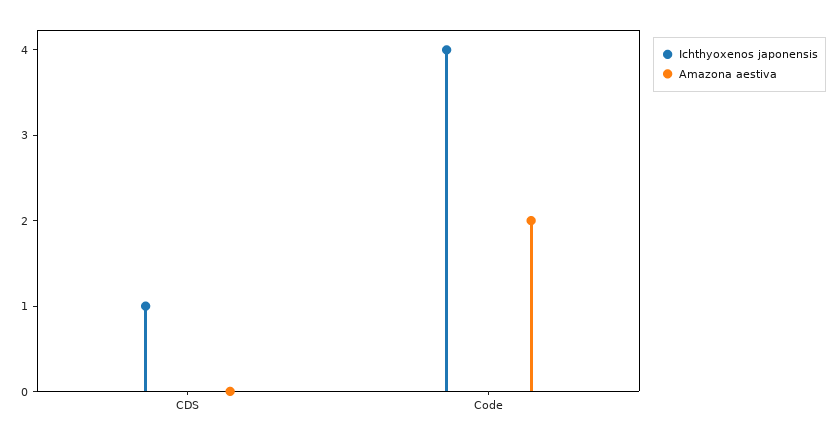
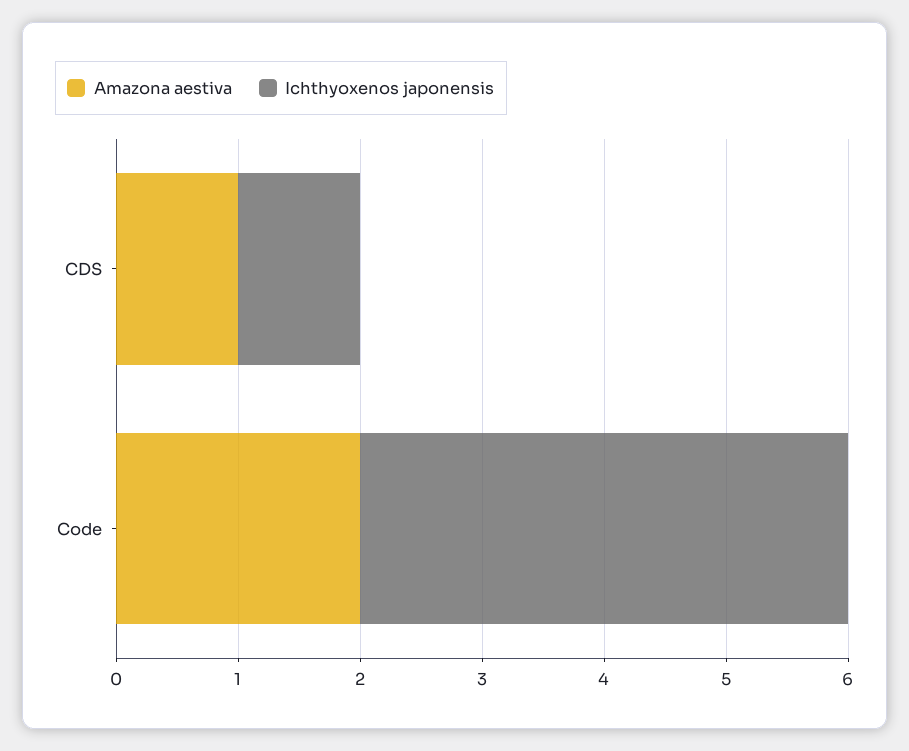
Amazona aestiva, CDS: 0 -> 1

